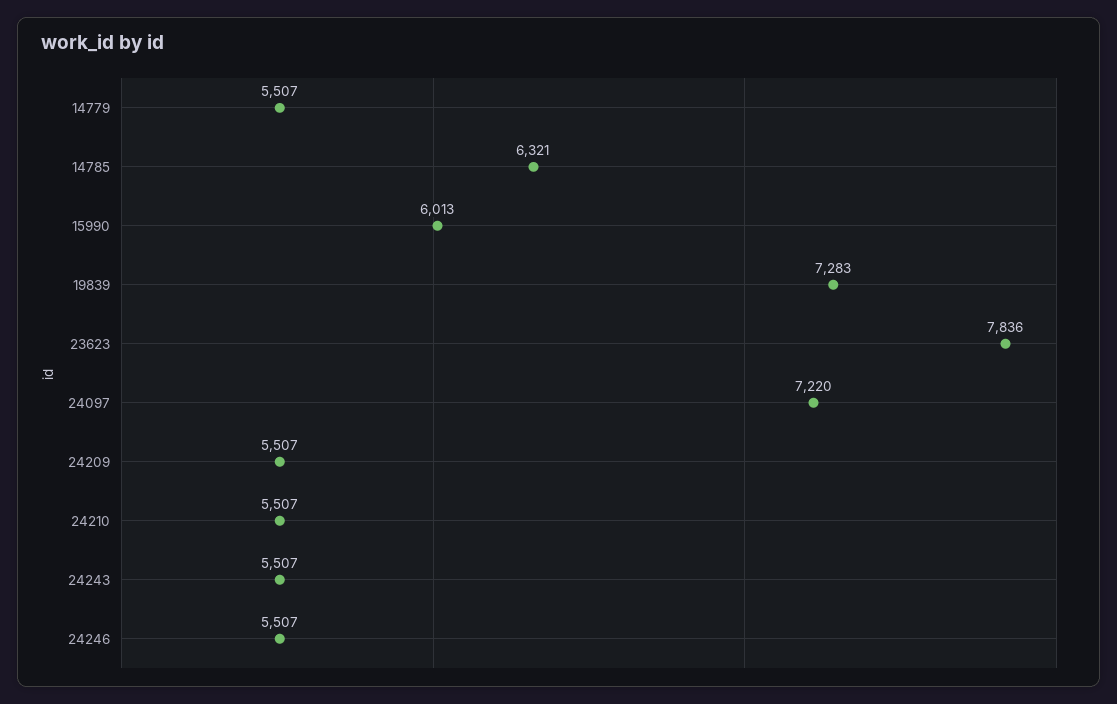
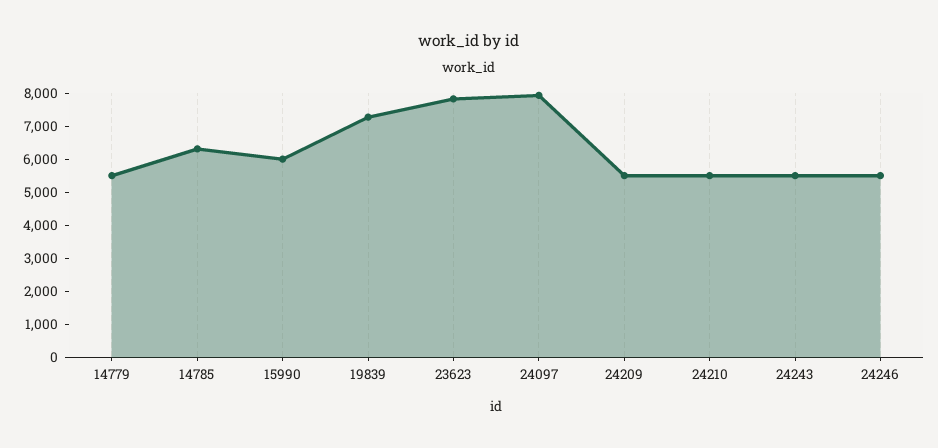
24097: 7220 -> 8000

